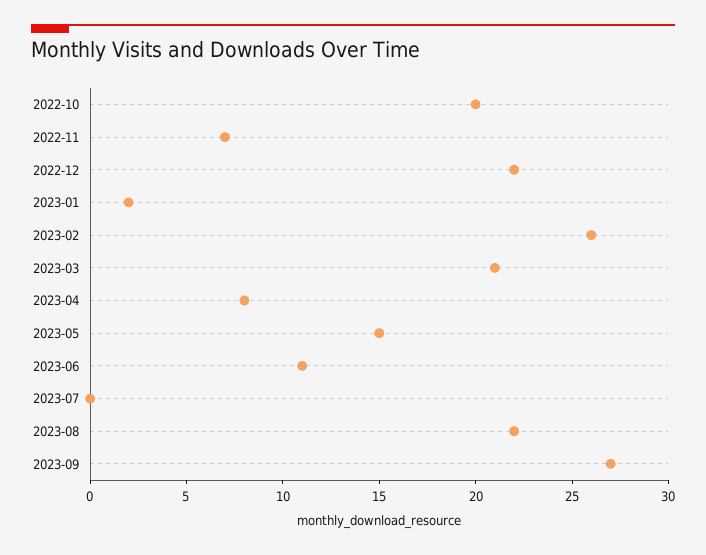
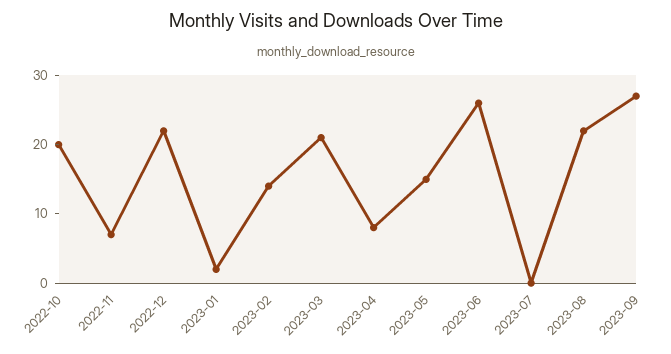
2023-02: 26 -> 15
2023-06: 11 -> 25

